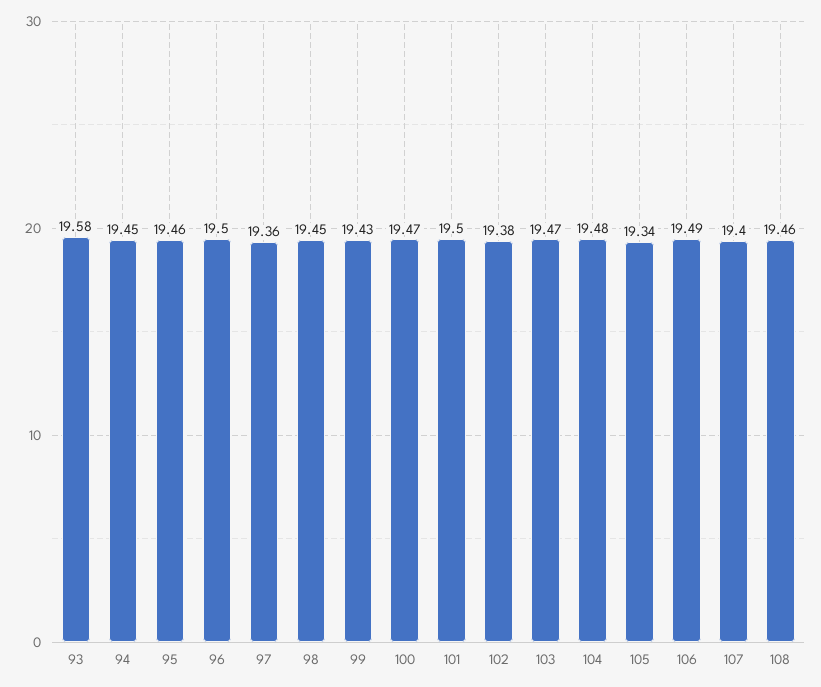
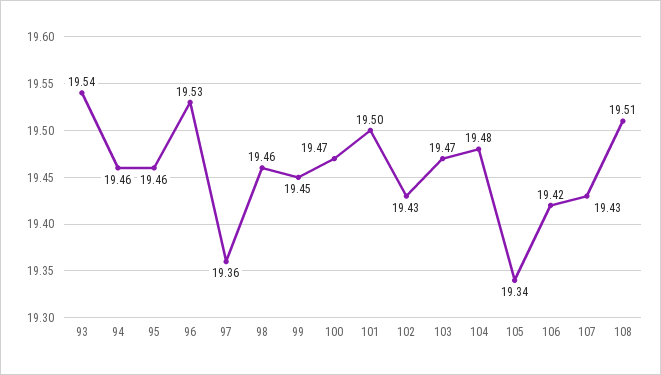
93: 19.58 -> 19.54
94: 19.45 -> 19.46
96: 19.5 -> 19.53
98: 19.45 -> 19.46
99: 19.43 -> 19.45
102: 19.38 -> 19.43
106: 19.49 -> 19.42
107: 19.4 -> 19.43
108: 19.46 -> 19.51

